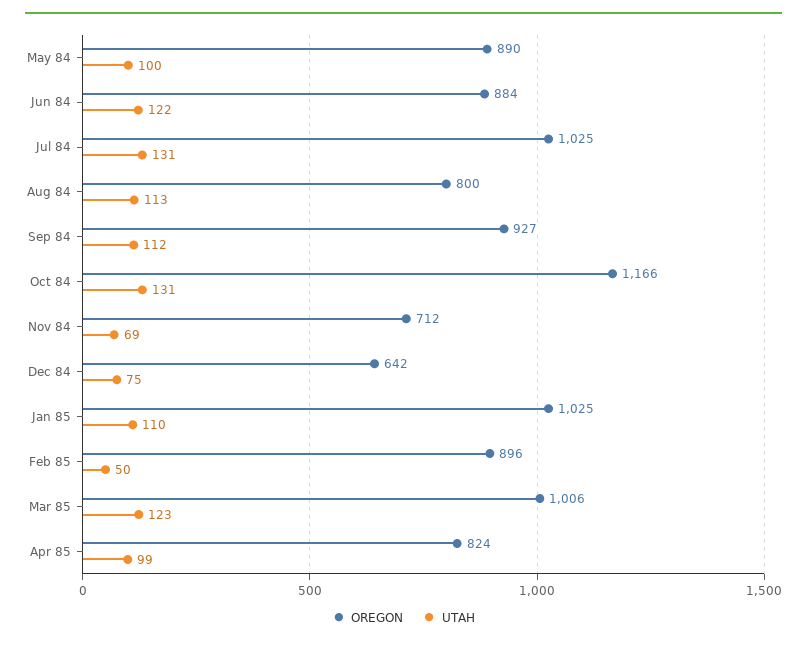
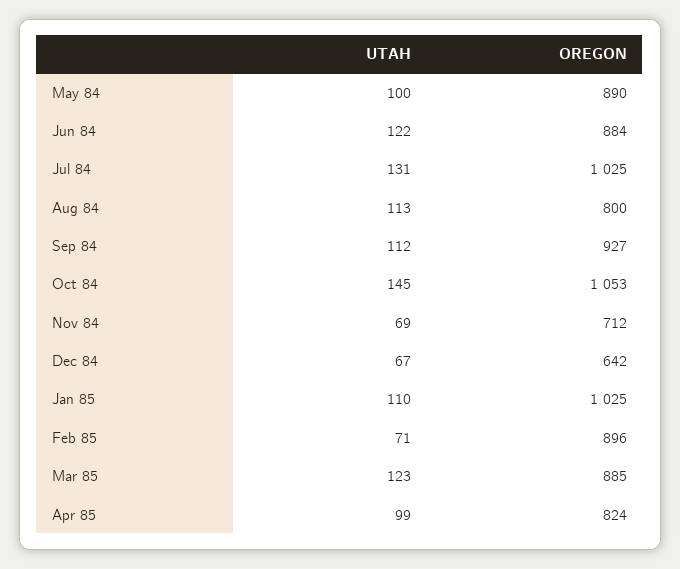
OREGON, Oct 84: 1166 -> 1053
UTAH, Oct 84: 131 -> 145
UTAH, Dec 84: 75 -> 67
UTAH, Feb 85: 50 -> 71
OREGON, Mar 85: 1006 -> 885

